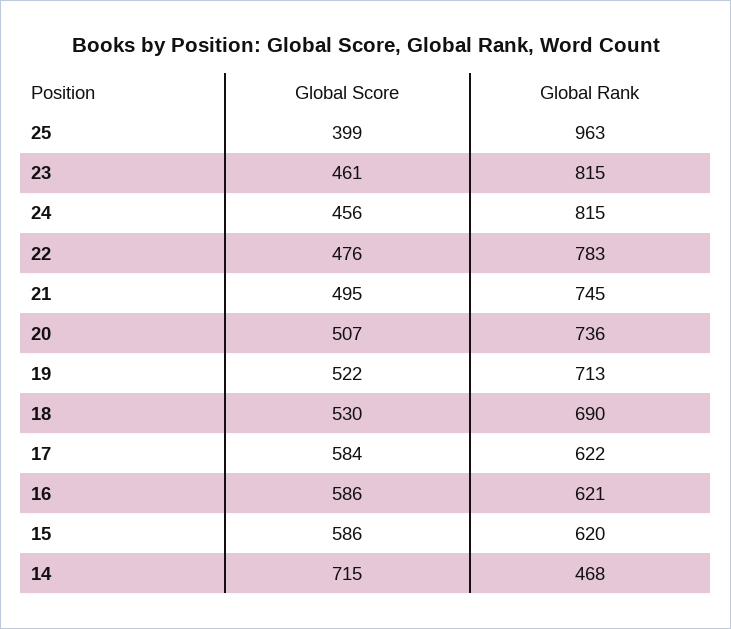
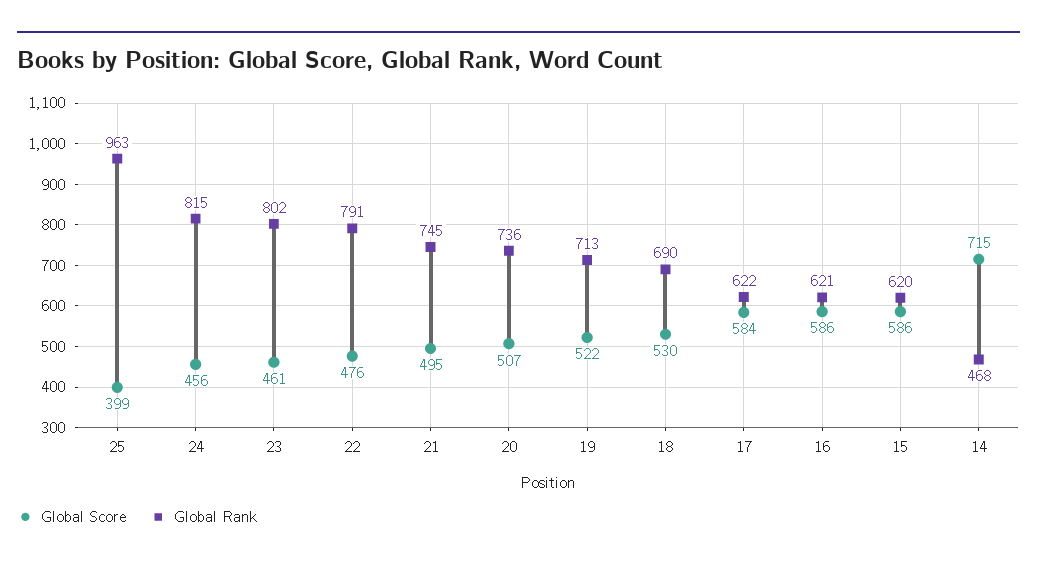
Global Rank, 23: 815 -> 802
Global Rank, 22: 783 -> 791

